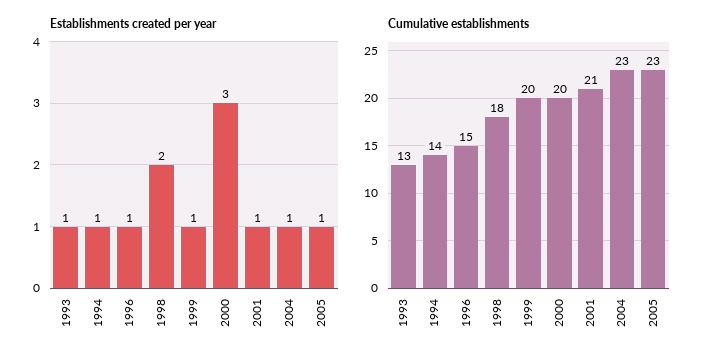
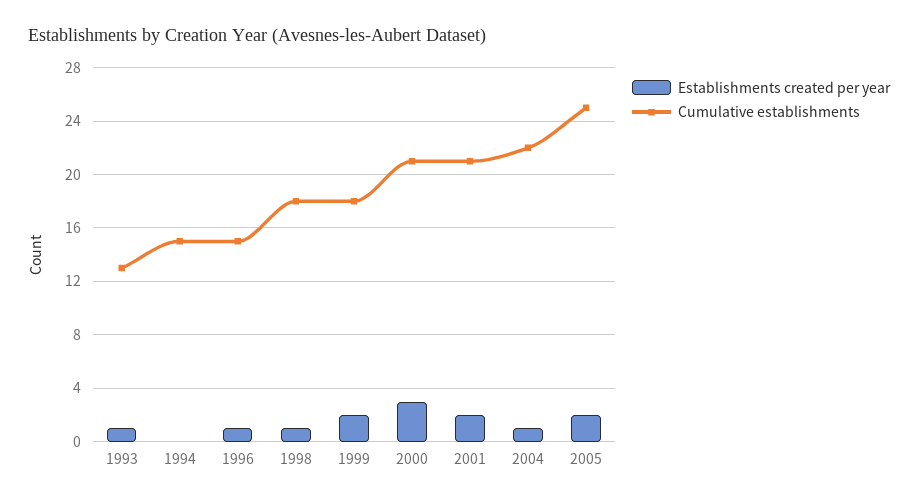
Establishments created per year, 1994: 1 -> 0
Establishments created per year, 1998: 2 -> 1
Establishments created per year, 1999: 1 -> 2
Establishments created per year, 2001: 1 -> 2
Establishments created per year, 2005: 1 -> 2
Cumulative establishments, 1994: 14 -> 15
Cumulative establishments, 1999: 20 -> 18
Cumulative establishments, 2000: 20 -> 21
Cumulative establishments, 2004: 23 -> 22
Cumulative establishments, 2005: 23 -> 25

